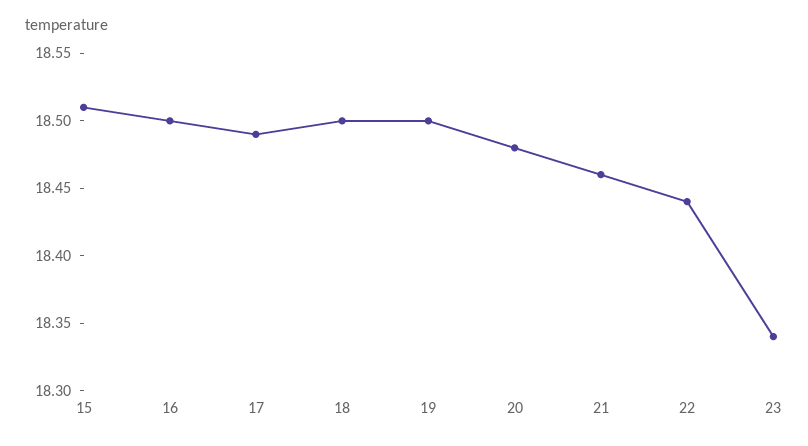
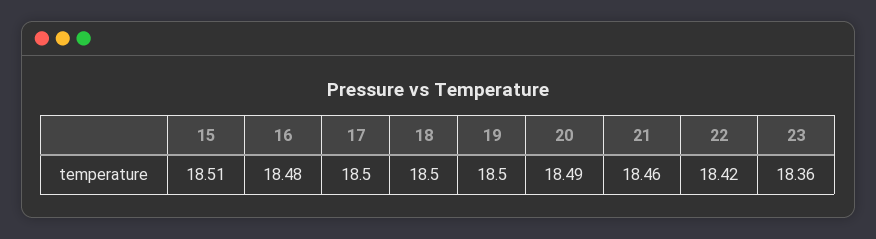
16: 18.5 -> 18.48
17: 18.49 -> 18.5
20: 18.48 -> 18.49
22: 18.44 -> 18.42
23: 18.34 -> 18.36

